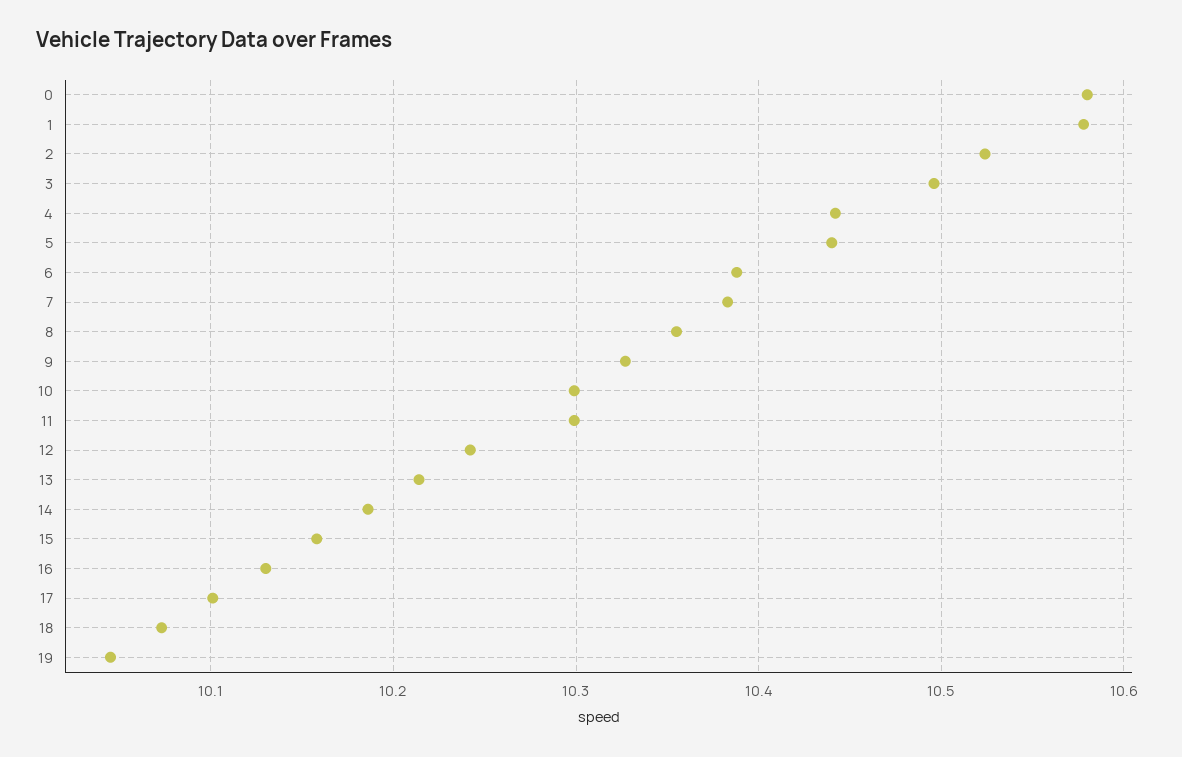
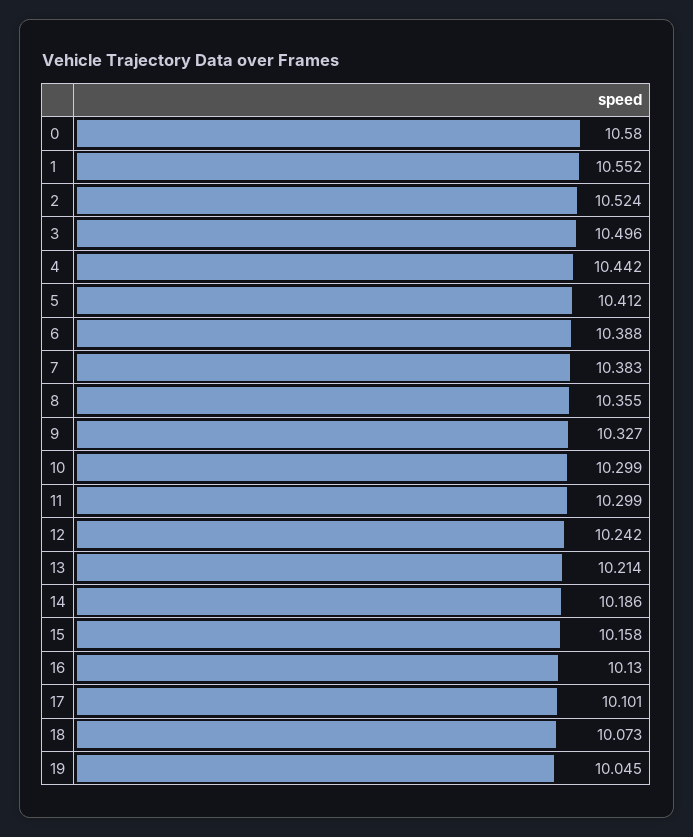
1: 10.58 -> 10.552
5: 10.44 -> 10.412

